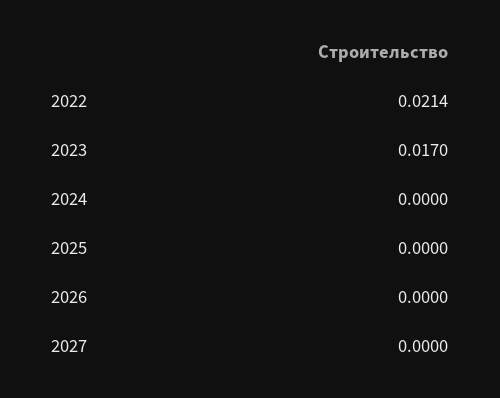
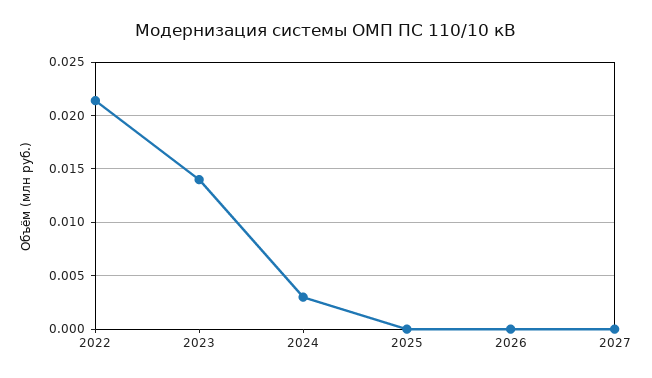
2023: 0.017 -> 0.014
2024: 0 -> 0.003

